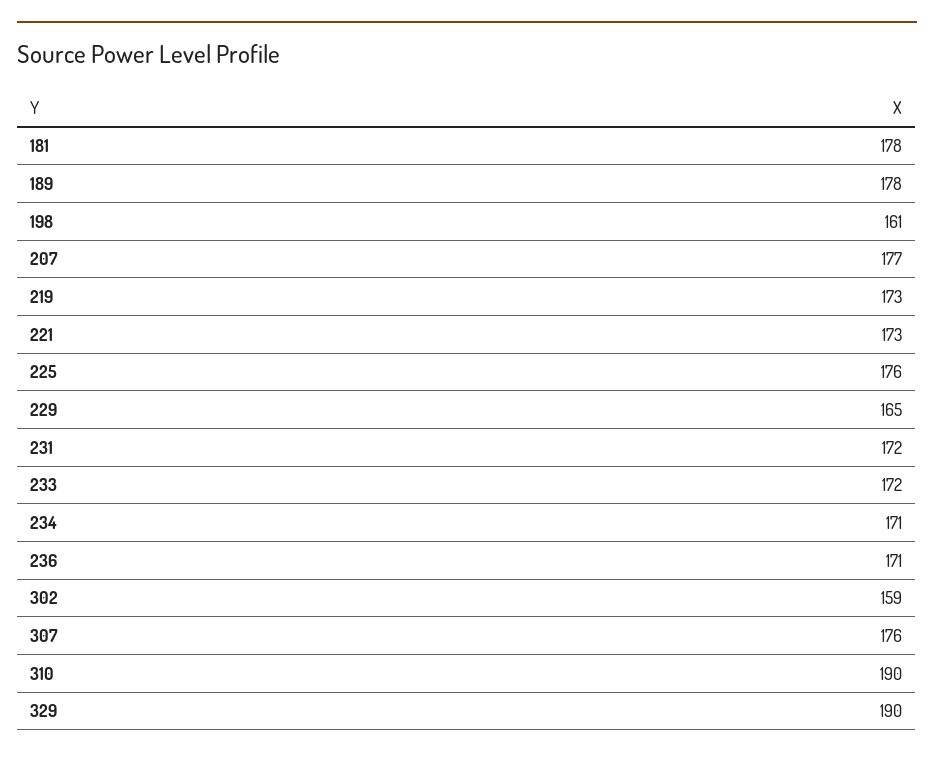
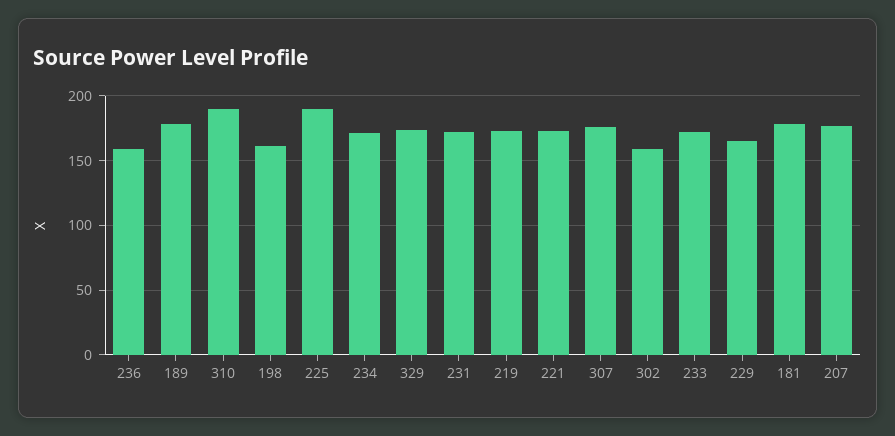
225: 176 -> 190
236: 171 -> 160
329: 190 -> 175

